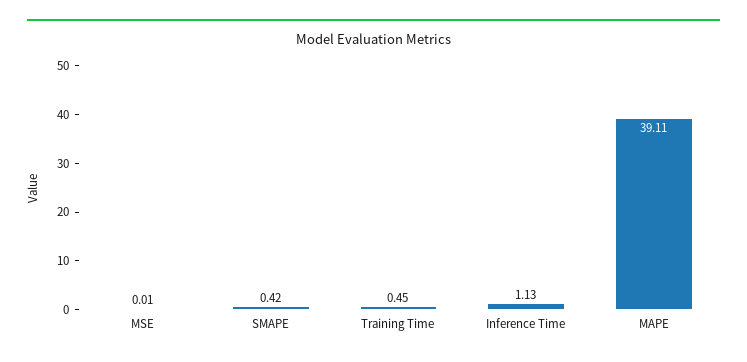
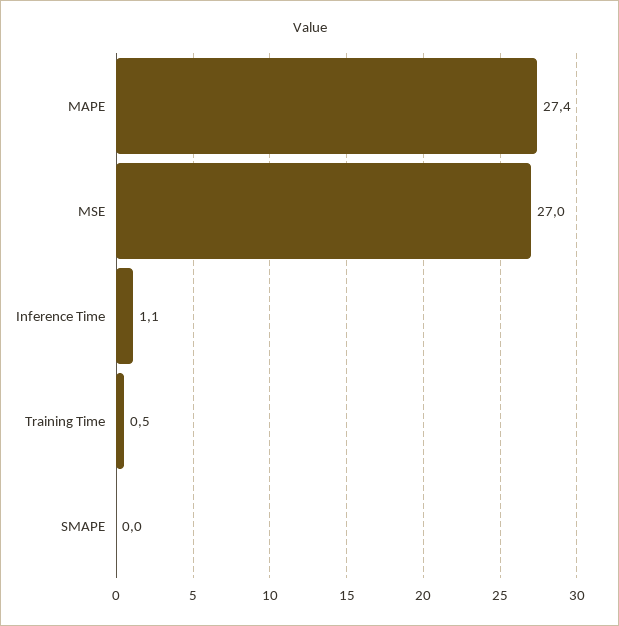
MSE: 0.01 -> 27
SMAPE: 0.42 -> 0
MAPE: 39.11 -> 27.4

